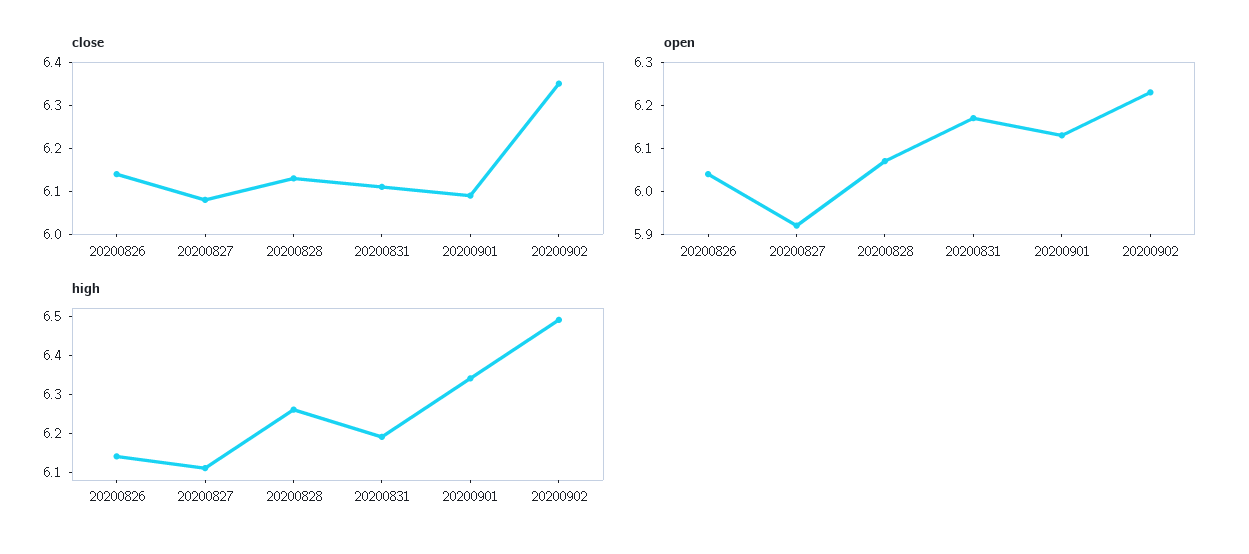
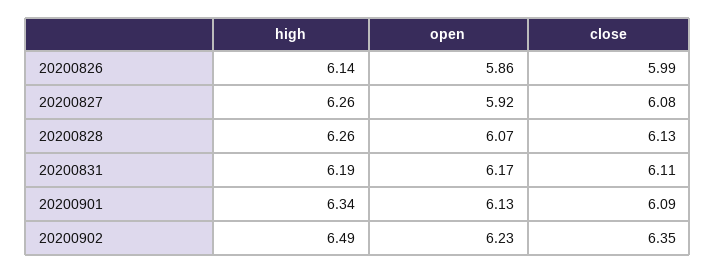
close, 20200826: 6.15 -> 5.99
open, 20200826: 6.05 -> 5.86
high, 20200827: 6.1 -> 6.26

